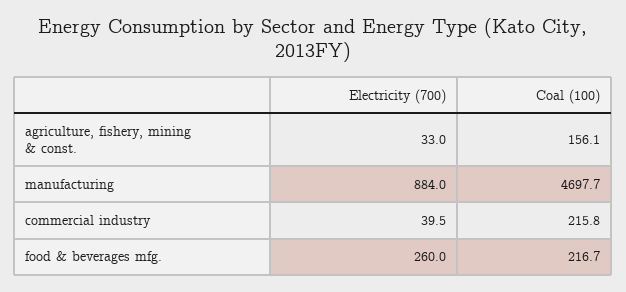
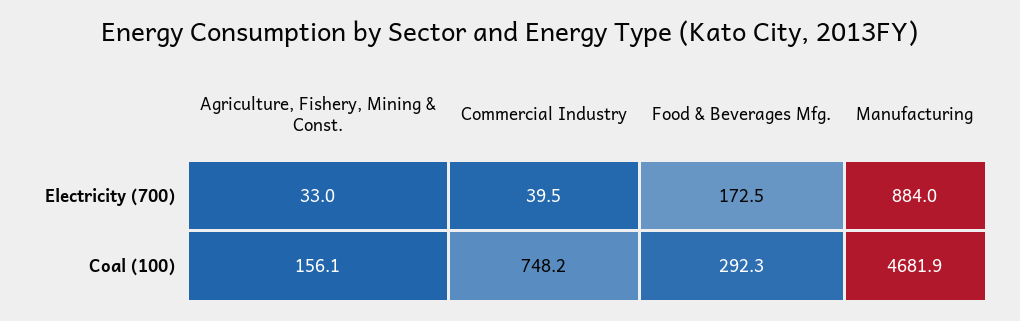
Coal (100), manufacturing: 4697.7 -> 4681.9
Coal (100), commercial industry: 215.8 -> 748.2
Electricity (700), food & beverages mfg.: 260 -> 172.5
Coal (100), food & beverages mfg.: 216.7 -> 292.3

